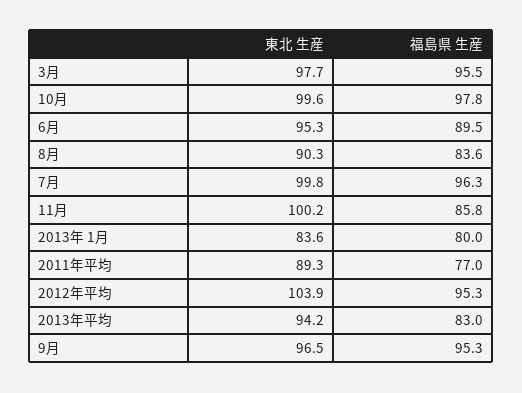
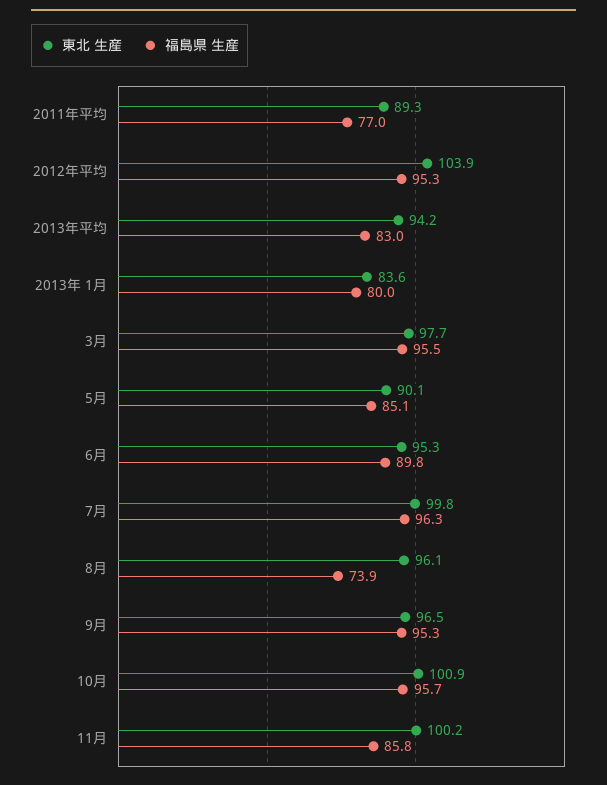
東北 生産, 10月: 99.6 -> 100.9
福島県 生産, 10月: 97.8 -> 95.7
福島県 生産, 6月: 89.5 -> 89.8
東北 生産, 8月: 90.3 -> 96.1
福島県 生産, 8月: 83.6 -> 73.9
東北 生産, 5月: none -> 90.1
福島県 生産, 5月: none -> 85.1

